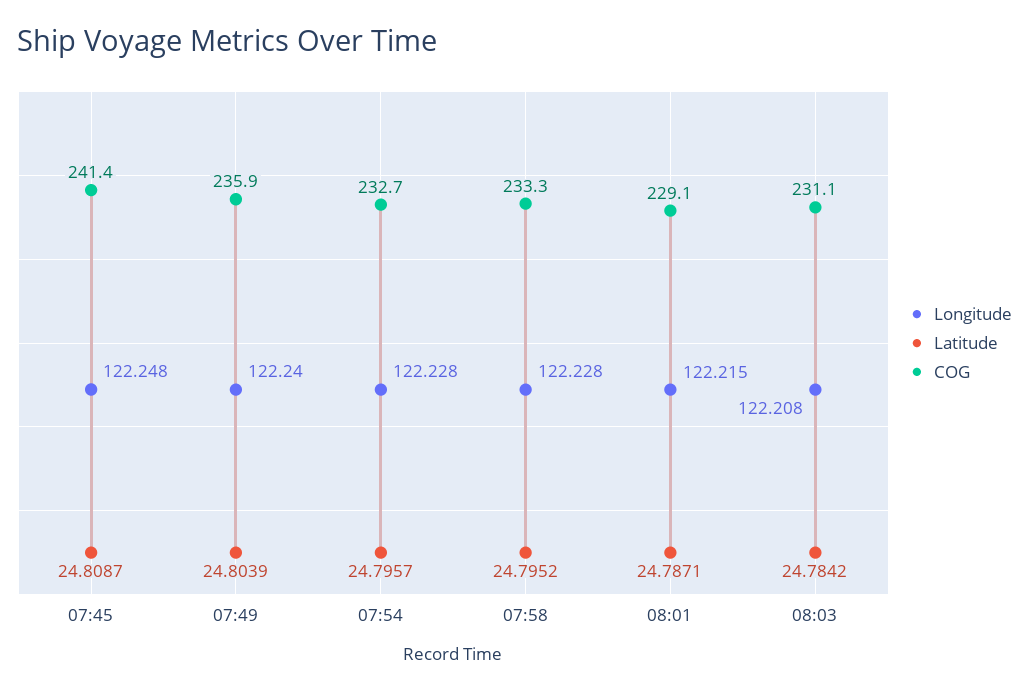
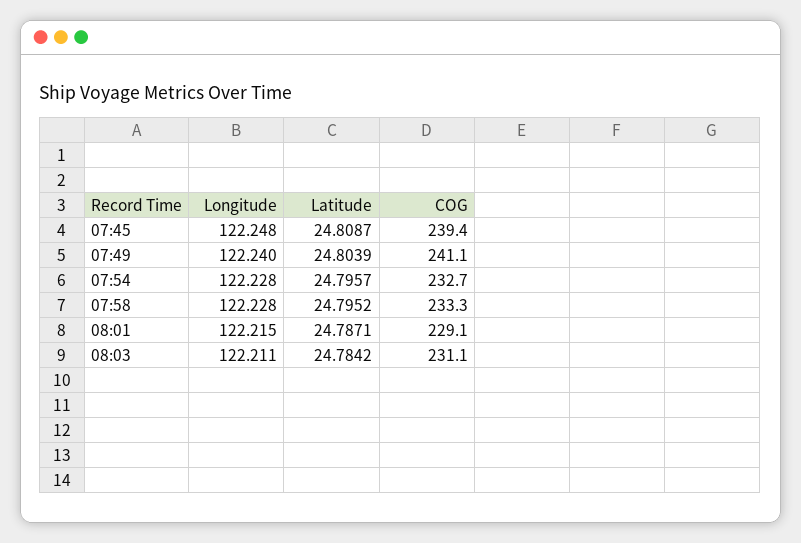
COG, 07:45: 241.4 -> 239.4
COG, 07:49: 235.9 -> 241.1
Longitude, 08:03: 122.208 -> 122.211

